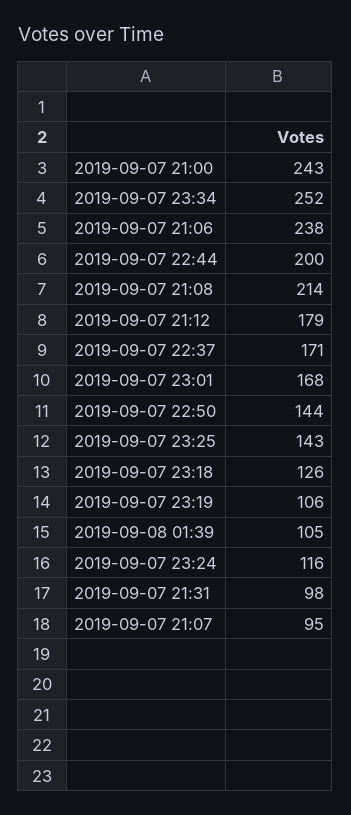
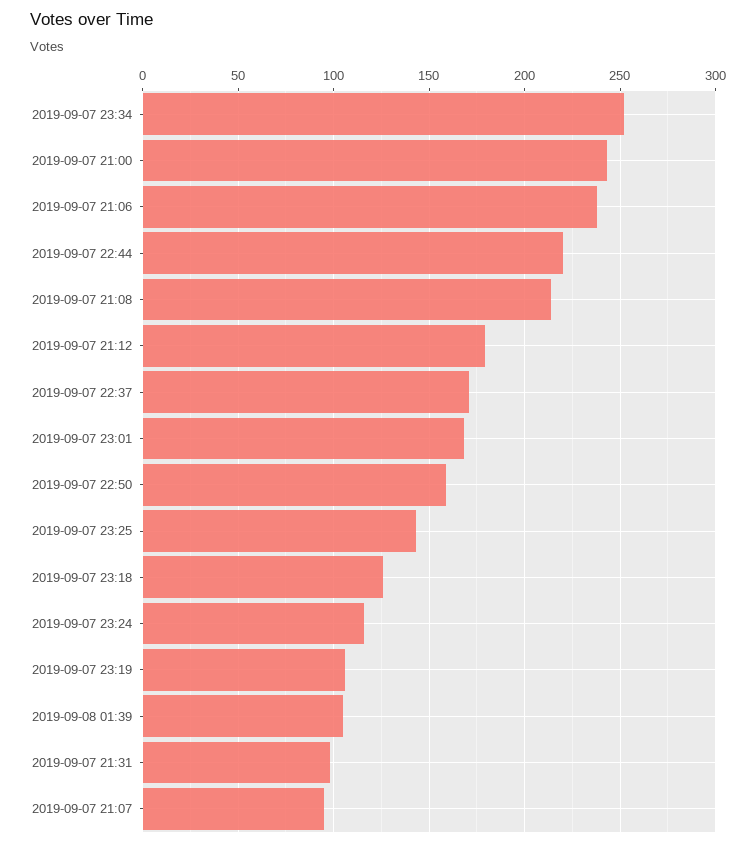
2019-09-07 22:44: 200 -> 220
2019-09-07 22:50: 144 -> 160

